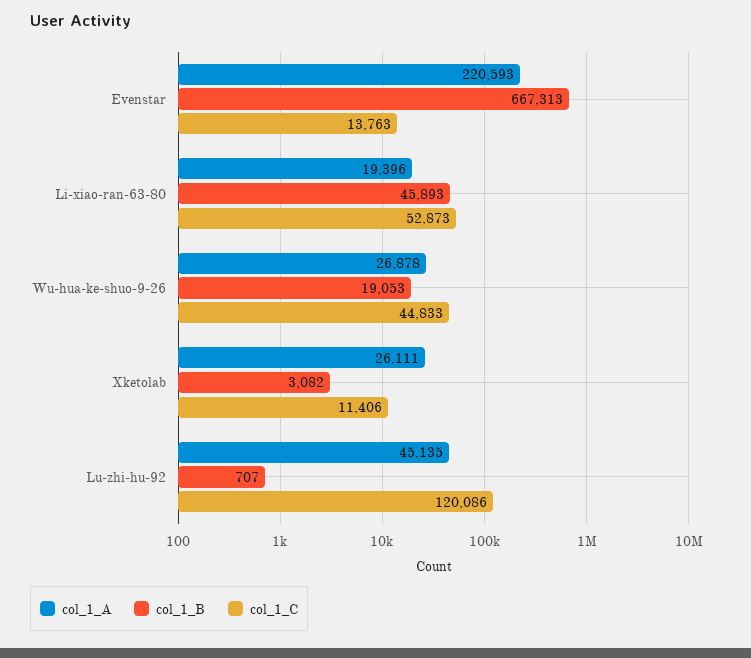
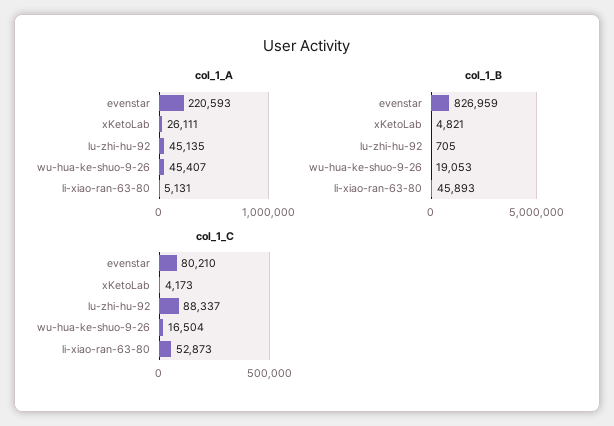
col_1_B, Evenstar: 667313 -> 826959
col_1_C, Evenstar: 13763 -> 80210
col_1_A, Li-xiao-ran-63-80: 19396 -> 5131
col_1_A, Wu-hua-ke-shuo-9-26: 26878 -> 45407
col_1_C, Wu-hua-ke-shuo-9-26: 44833 -> 16504
col_1_B, Xketolab: 3082 -> 4821
col_1_C, Xketolab: 11406 -> 4173
col_1_B, Lu-zhi-hu-92: 707 -> 705
col_1_C, Lu-zhi-hu-92: 120086 -> 88337

